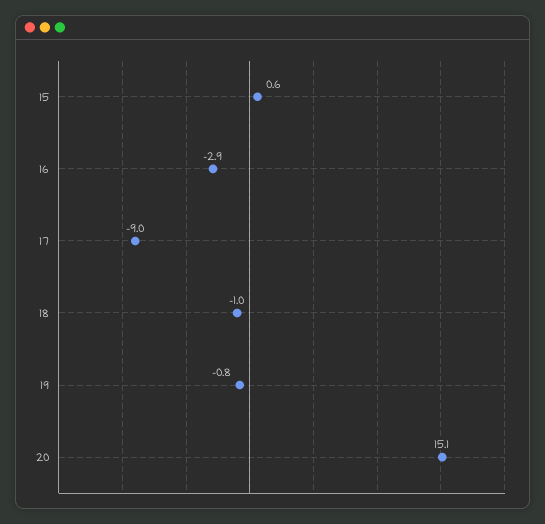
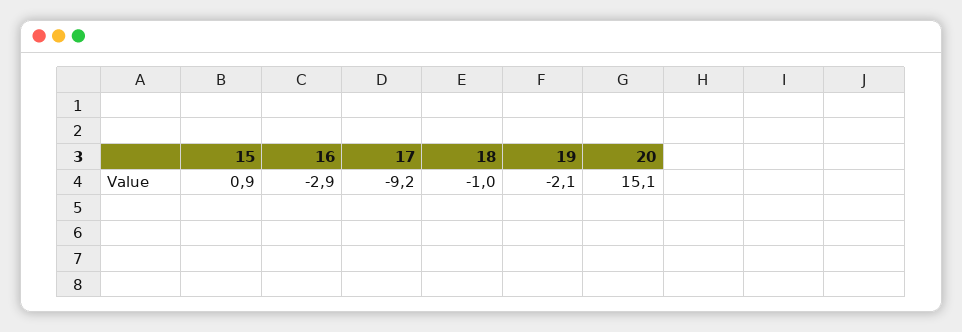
15: 0.6 -> 0.9
17: -9 -> -9.2
19: -0.8 -> -2.1

